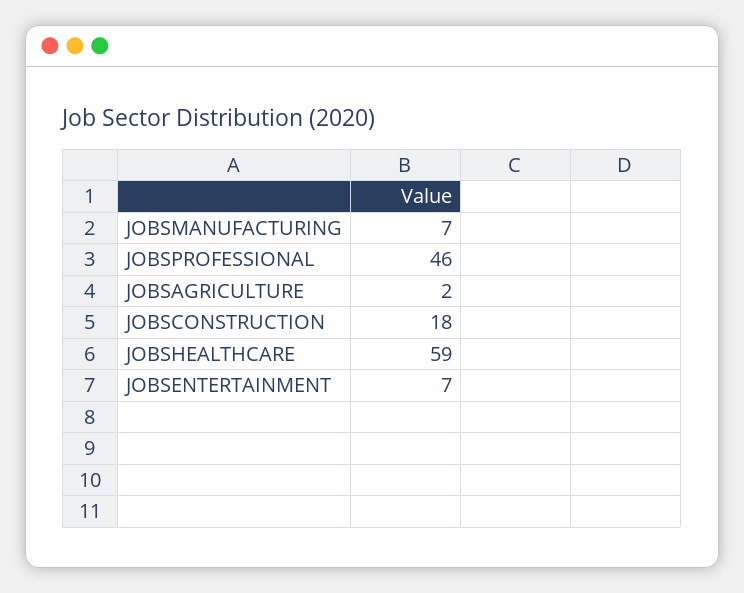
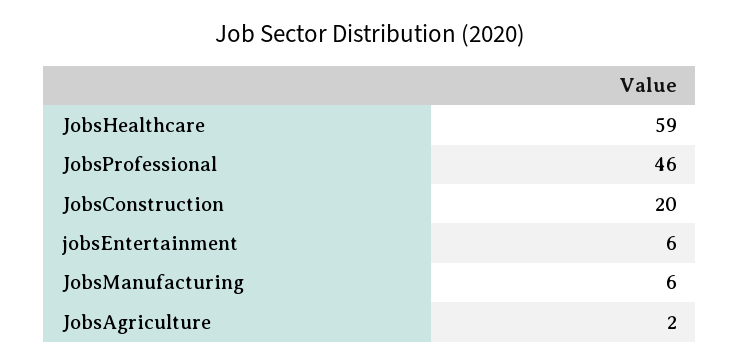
JOBSMANUFACTURING: 7 -> 6
JOBSCONSTRUCTION: 18 -> 20
JOBSENTERTAINMENT: 7 -> 6

